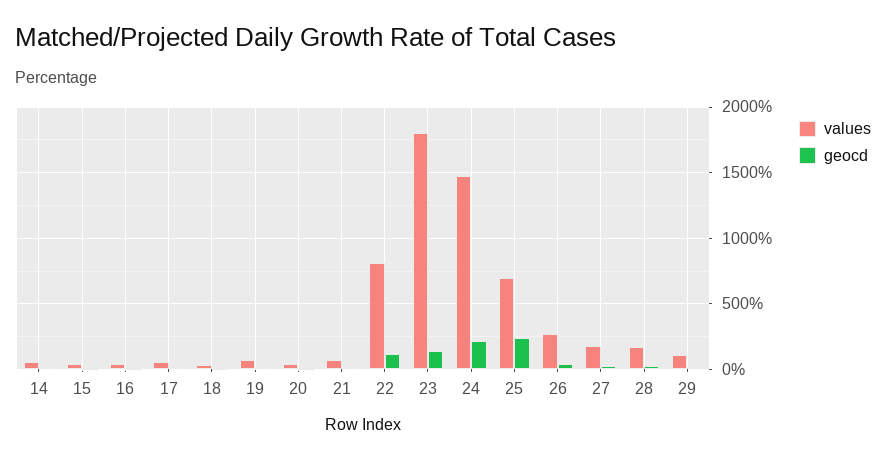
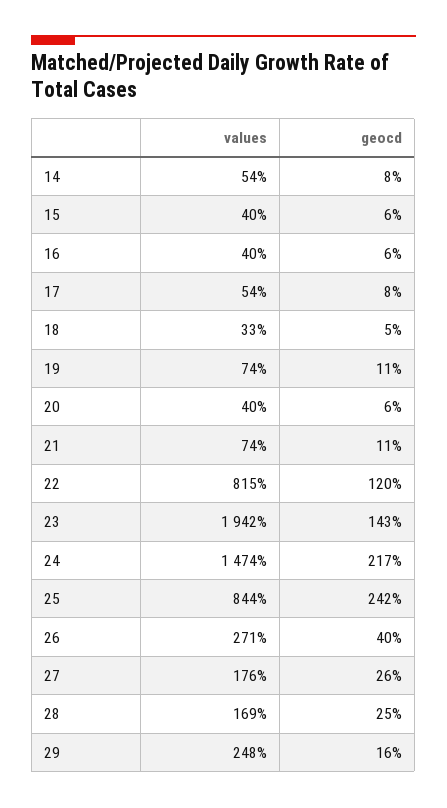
values, 23: 1800 -> 1942
values, 25: 700 -> 844
values, 29: 100 -> 248

